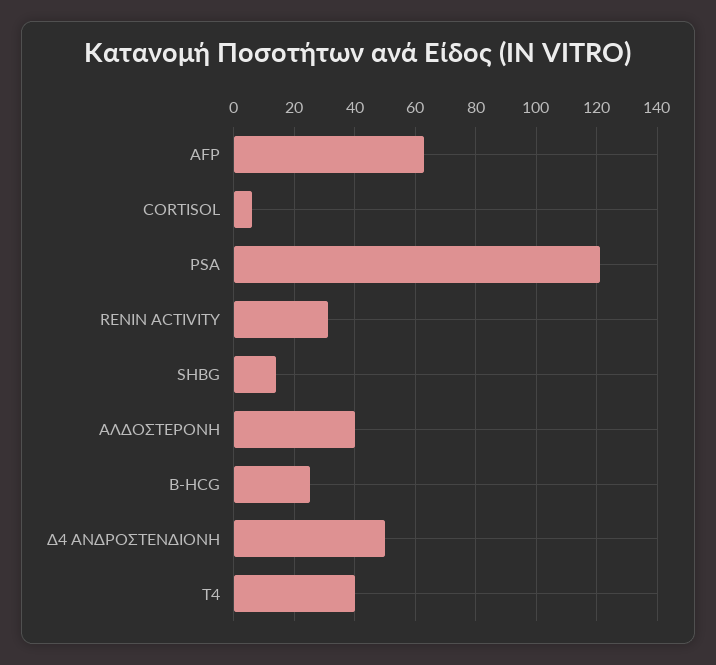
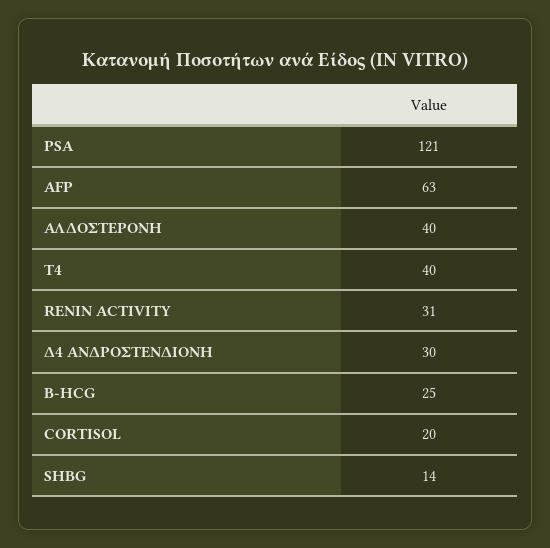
CORTISOL: 5 -> 20
Δ4 ΑΝΔΡΟΣΤΕΝΔΙΟΝΗ: 50 -> 30

